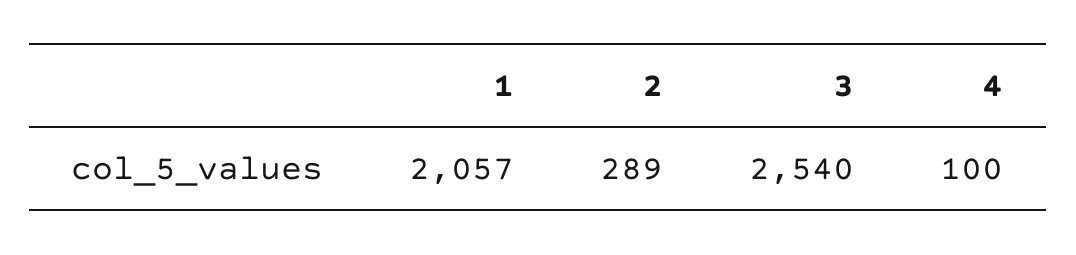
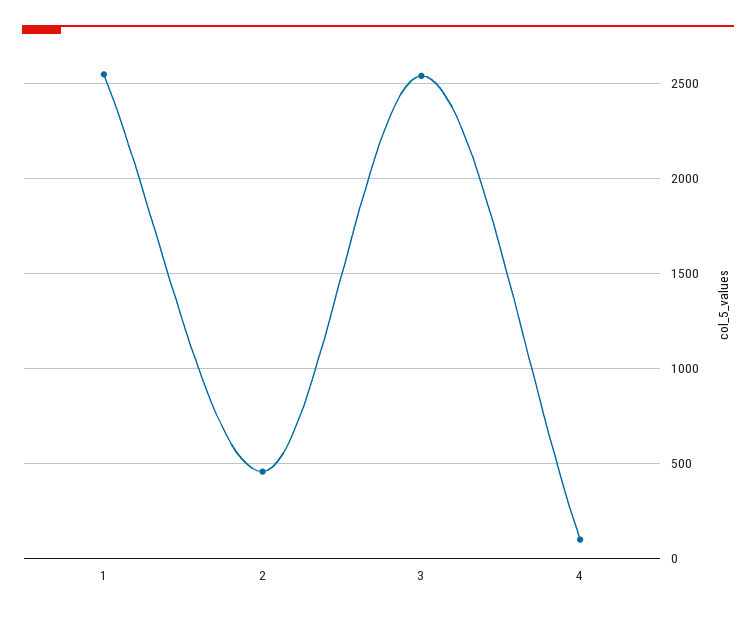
1: 2057 -> 2550
2: 289 -> 450

